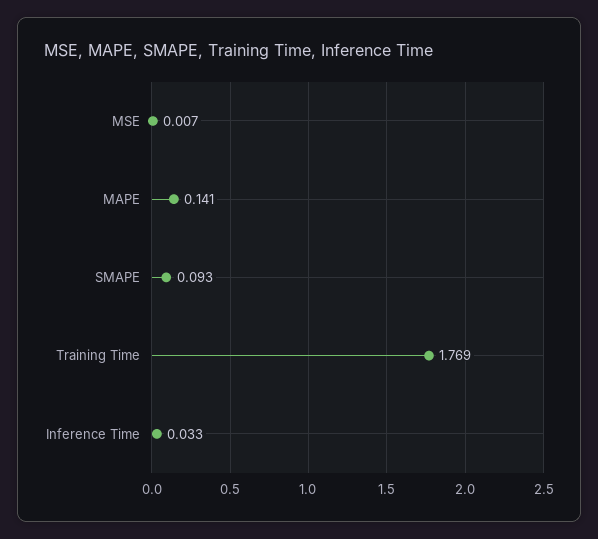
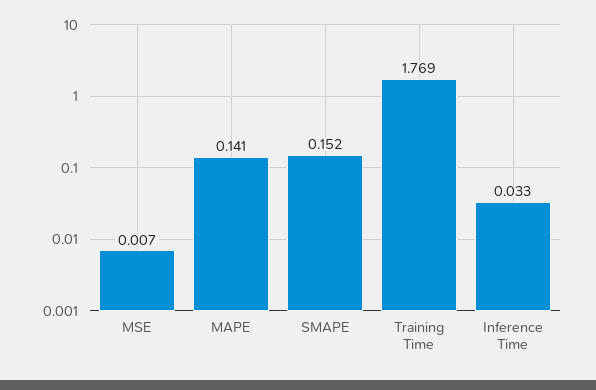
SMAPE: 0.093 -> 0.152

